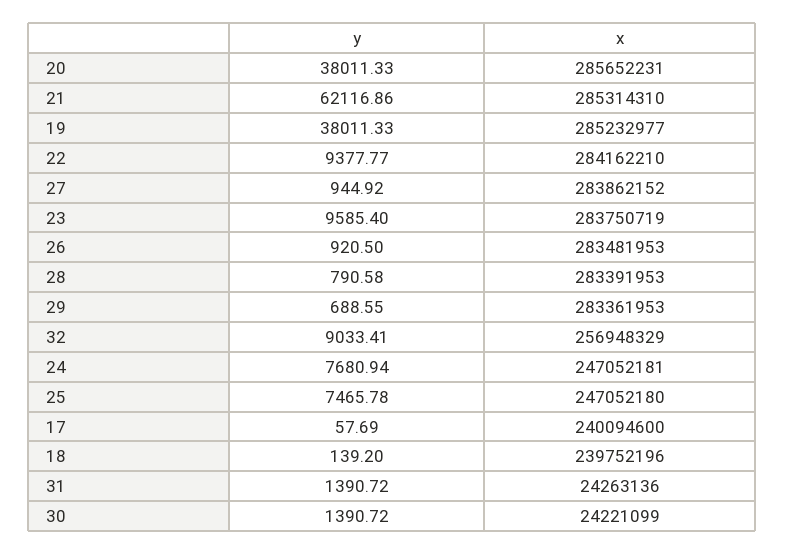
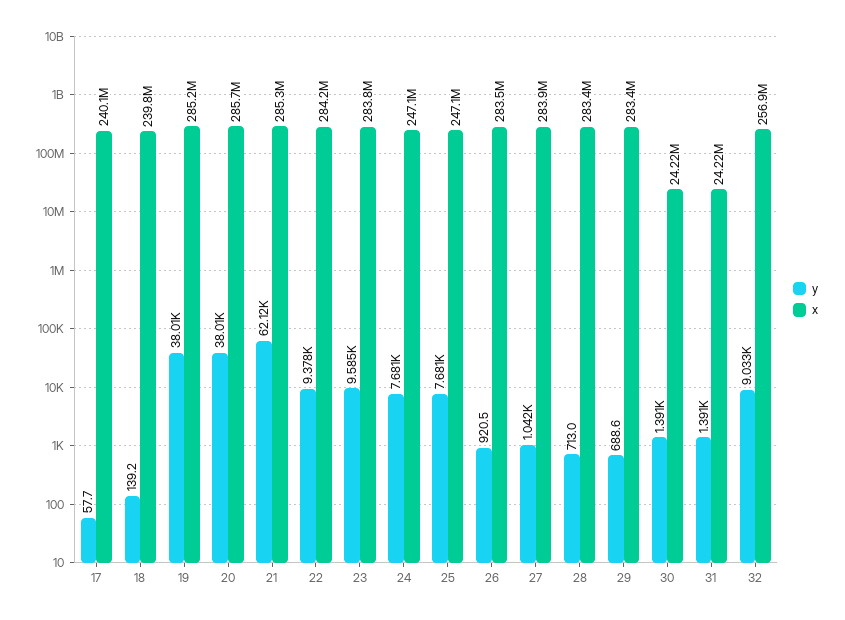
y, 27: 944.92 -> 1042
y, 28: 790.58 -> 713
y, 25: 7465.78 -> 7681
x, 31: 24263136 -> 24220000

